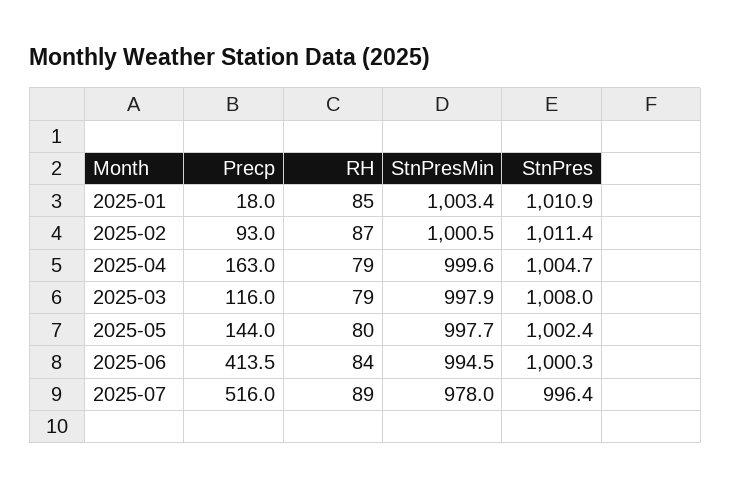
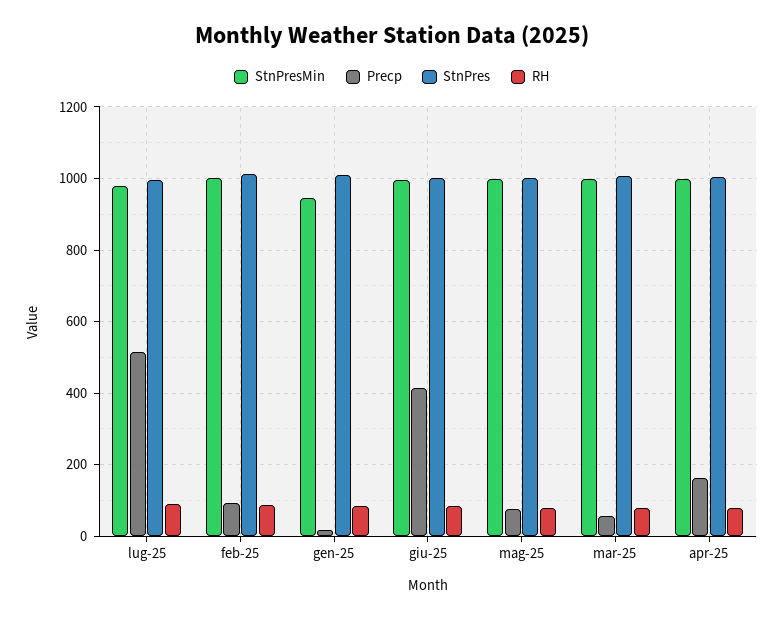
StnPresMin, 2025-01: 1003.4 -> 940
Precp, 2025-03: 116 -> 60
Precp, 2025-05: 144 -> 80

